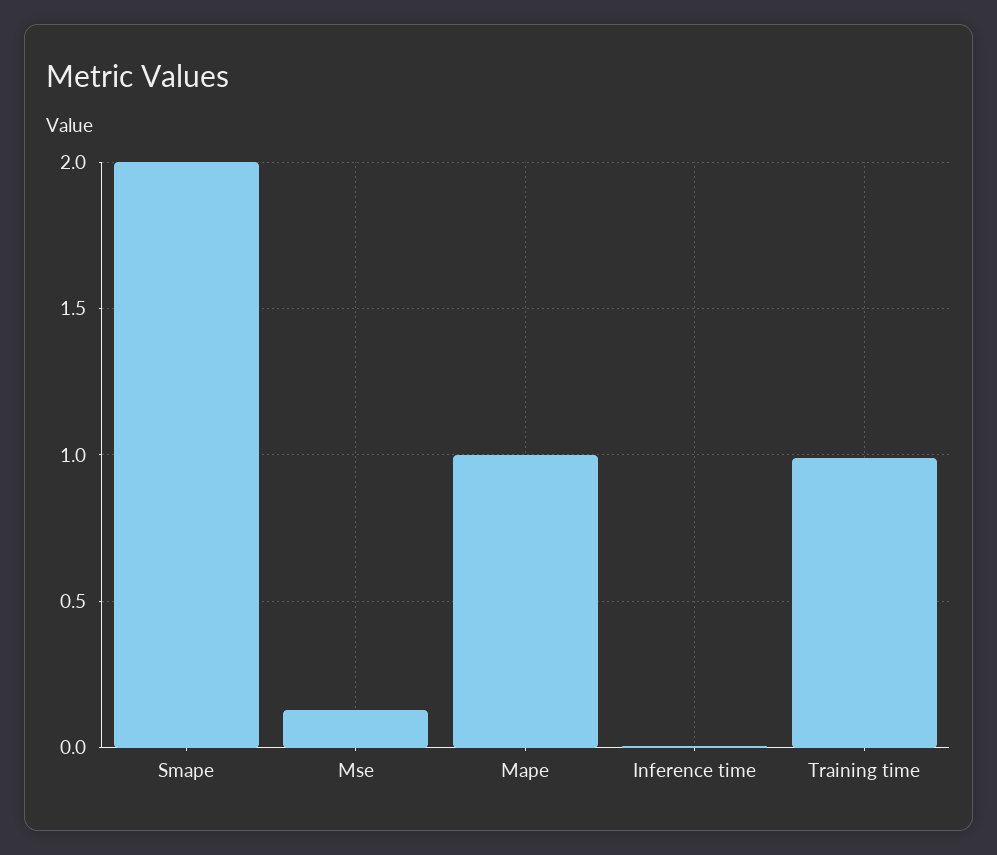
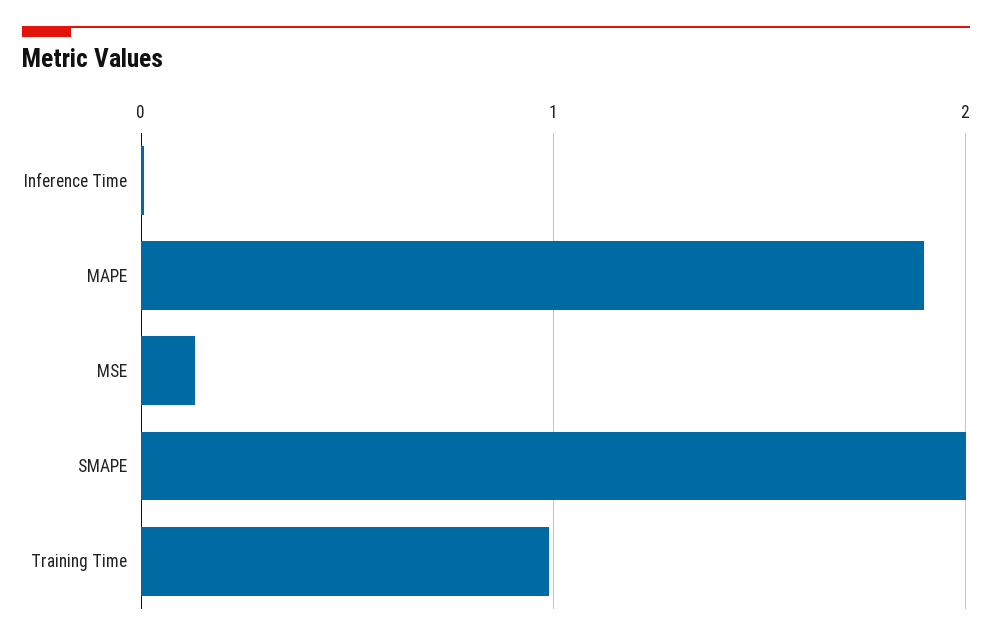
Mape: 1 -> 1.9

